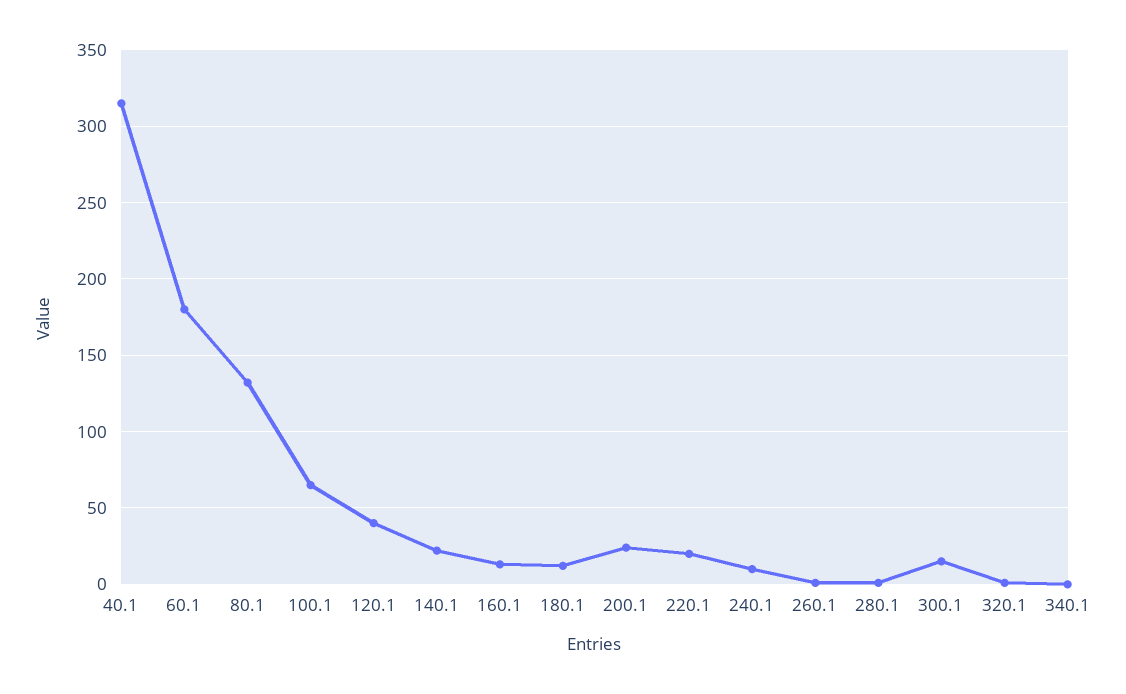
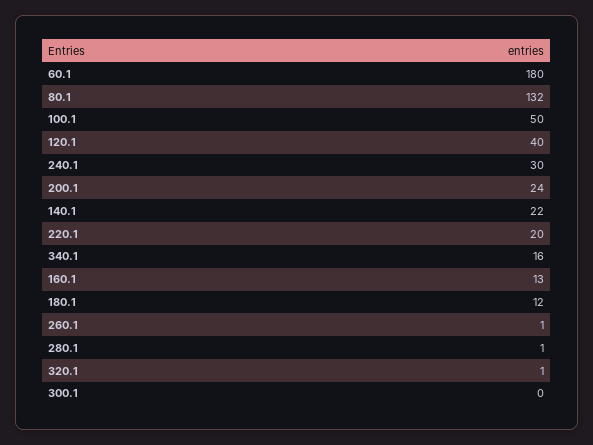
40.1: 315 -> none
100.1: 65 -> 50
240.1: 10 -> 30
300.1: 15 -> 0
340.1: 0 -> 16

